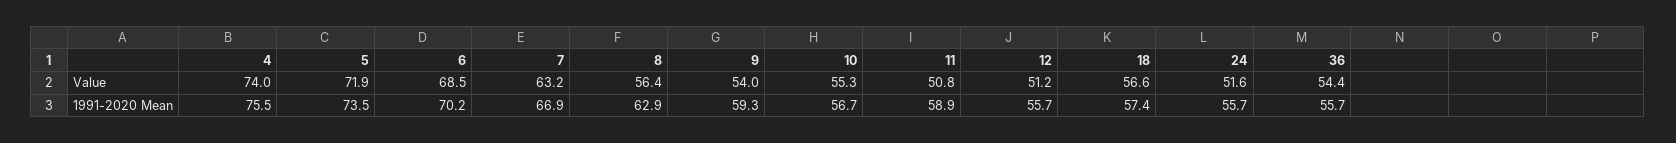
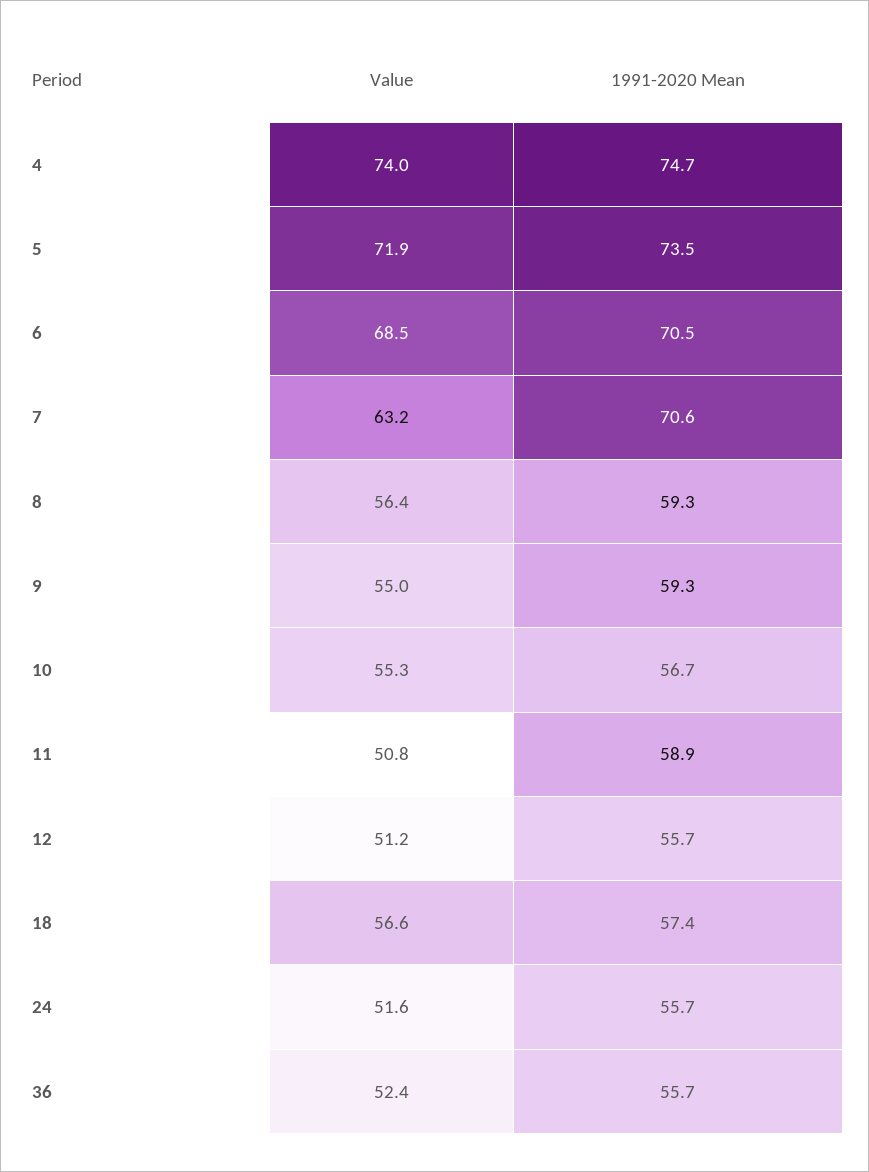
9, Value: 54 -> 55
36, Value: 54.4 -> 52.4
4, 1991-2020 Mean: 75.5 -> 74.7
6, 1991-2020 Mean: 70.2 -> 70.5
7, 1991-2020 Mean: 66.9 -> 70.6
8, 1991-2020 Mean: 62.9 -> 59.3

